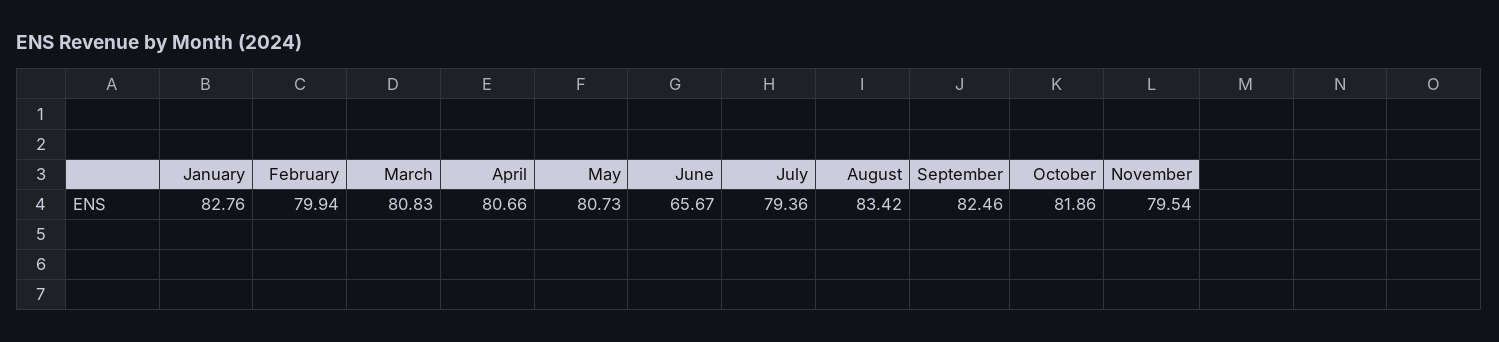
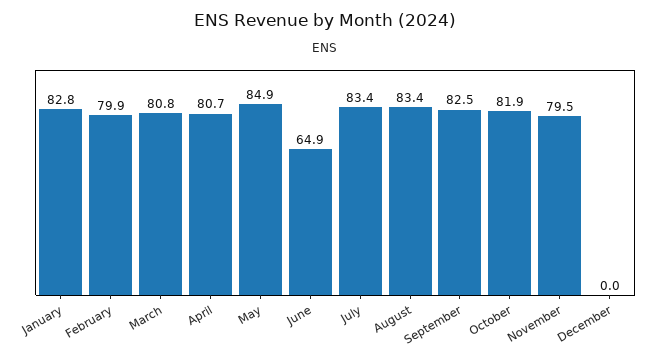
May: 80.73 -> 84.9
June: 65.67 -> 64.9
July: 79.36 -> 83.4
December: none -> 0

